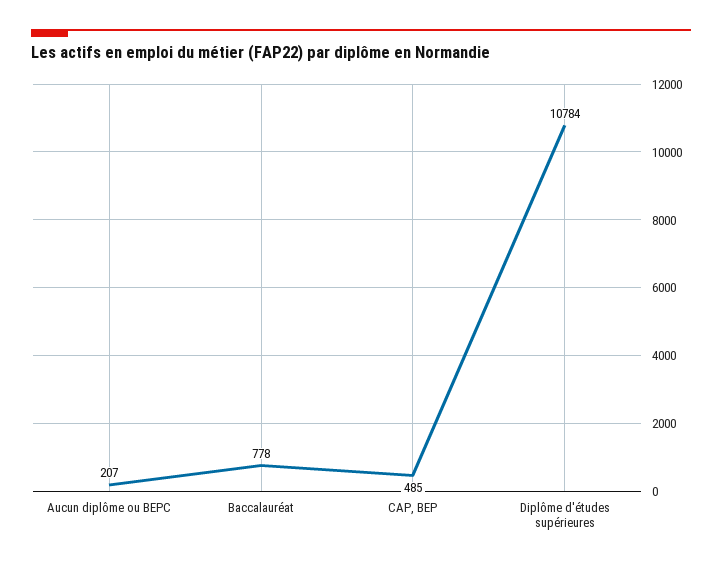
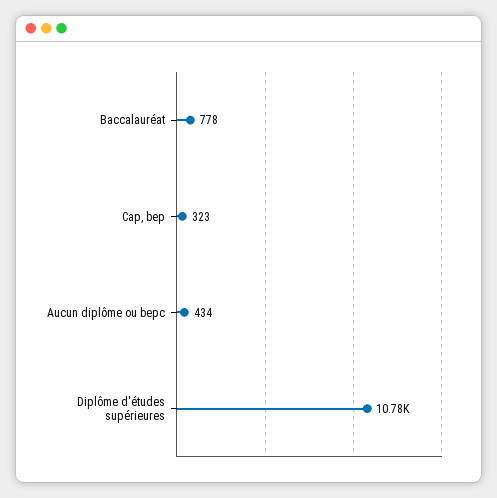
Aucun diplôme ou BEPC: 207 -> 434
CAP, BEP: 485 -> 323

